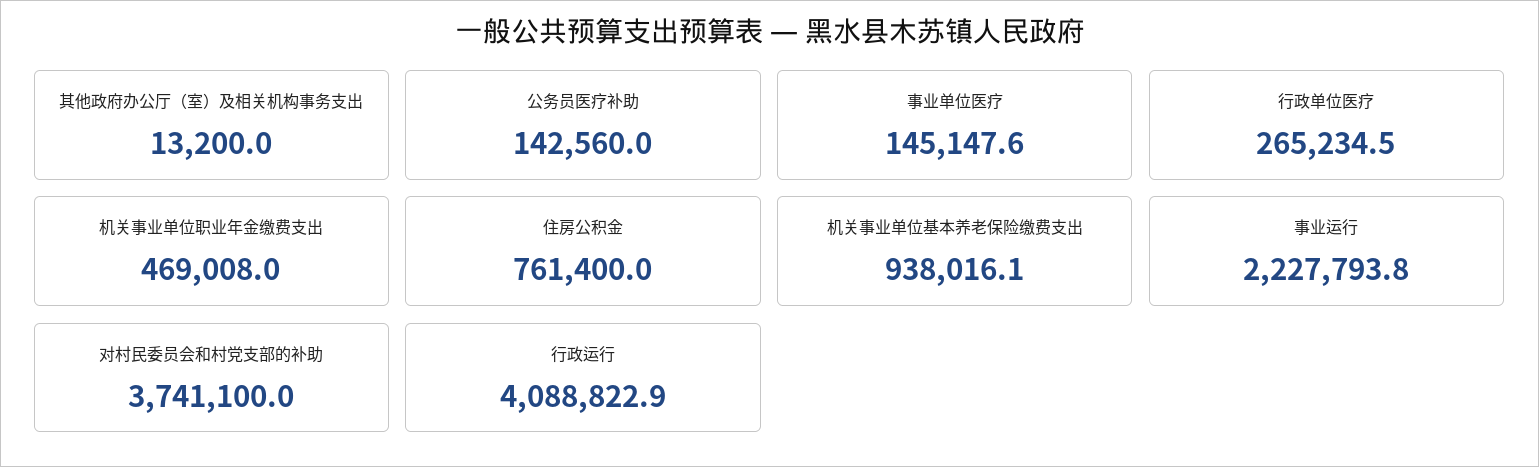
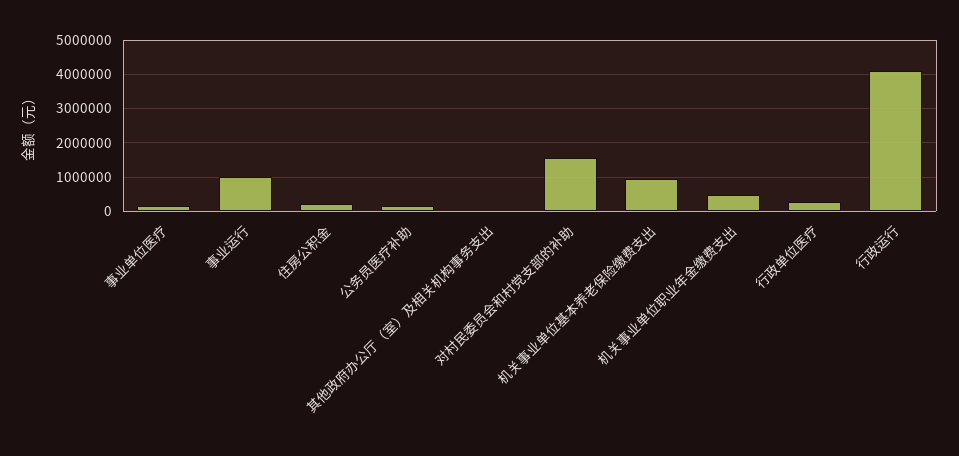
住房公积金: 761400 -> 200000
事业运行: 2227793.8 -> 1000000
对村民委员会和村党支部的补助: 3741100 -> 1600000

